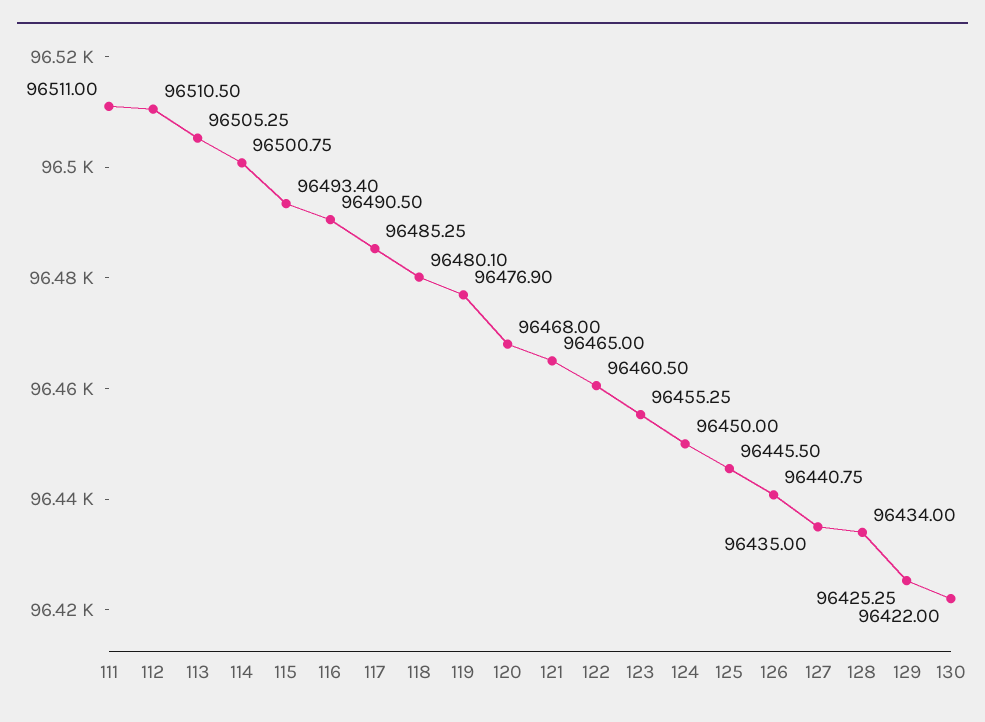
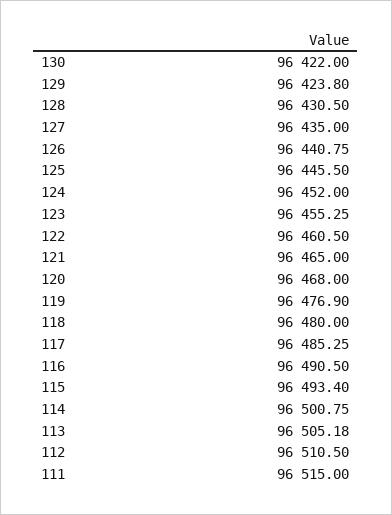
111: 96511 -> 96515
113: 96505.25 -> 96505.18
118: 96480.1 -> 96480
124: 96450 -> 96452
128: 96434 -> 96430.5
129: 96425.25 -> 96423.8

